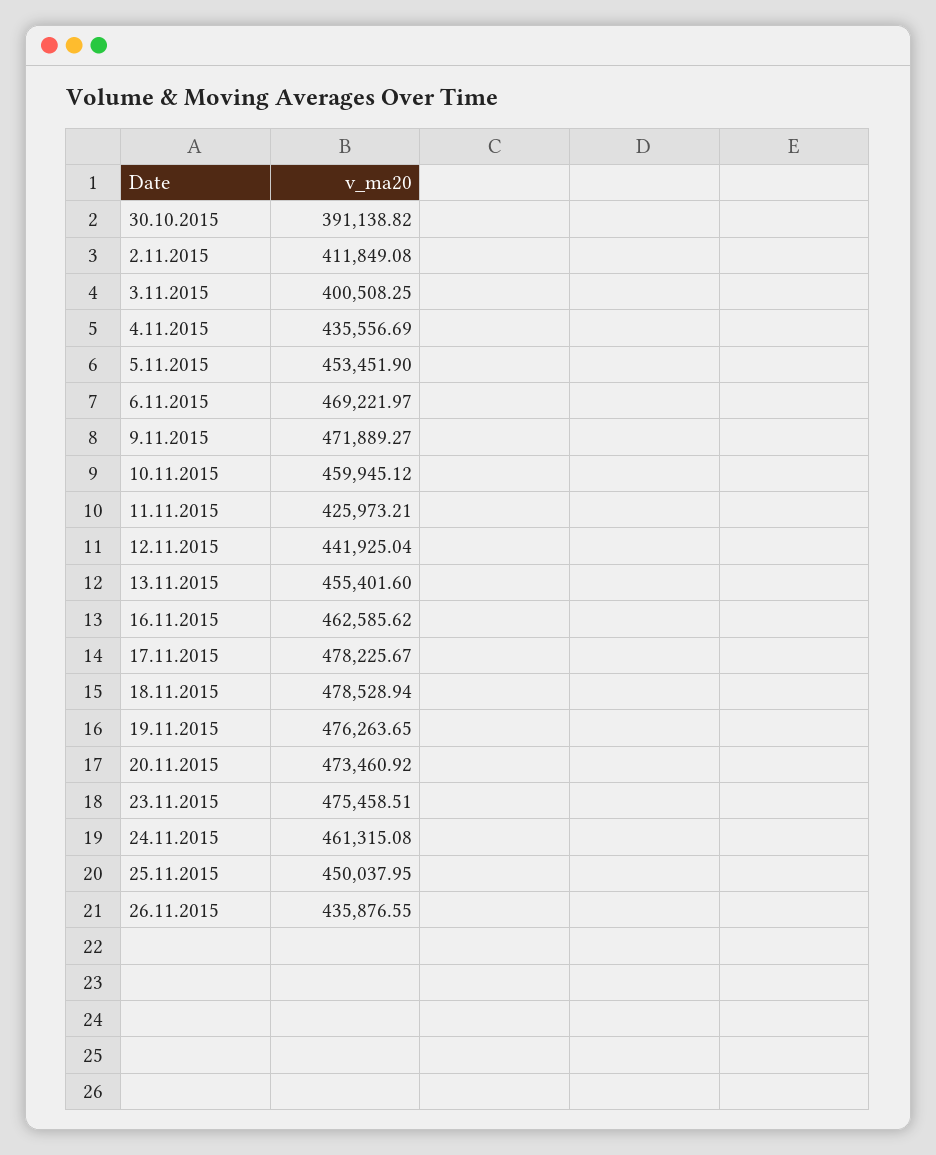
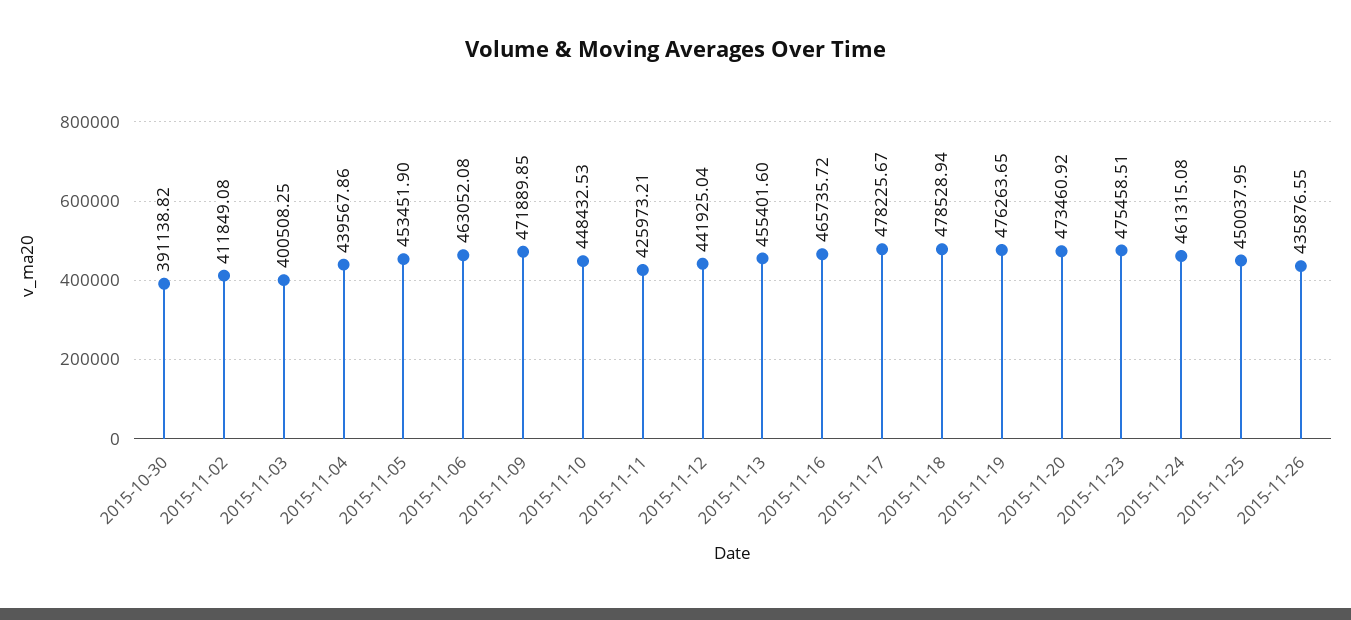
4.11.2015: 435556.69 -> 439567.86
6.11.2015: 469221.97 -> 463052.08
9.11.2015: 471889.27 -> 471889.85
10.11.2015: 459945.12 -> 448432.53
16.11.2015: 462585.62 -> 465735.72

